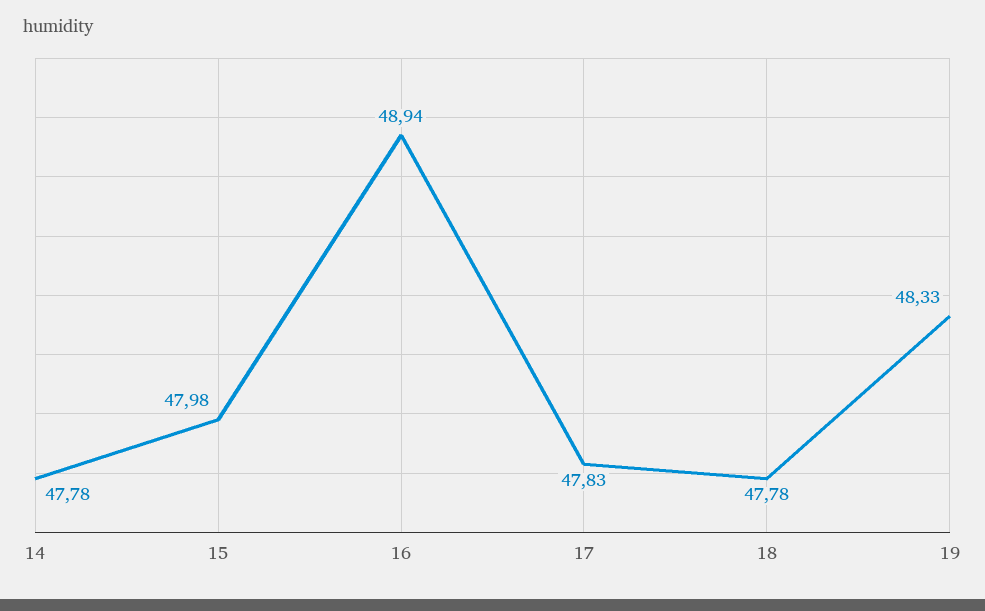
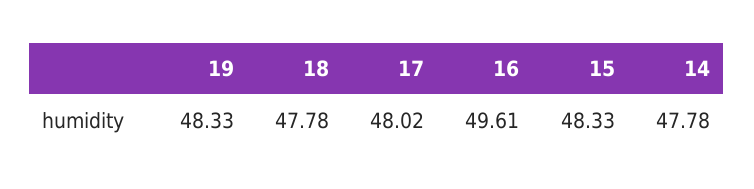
15: 47.98 -> 48.33
16: 48.94 -> 49.61
17: 47.83 -> 48.02

